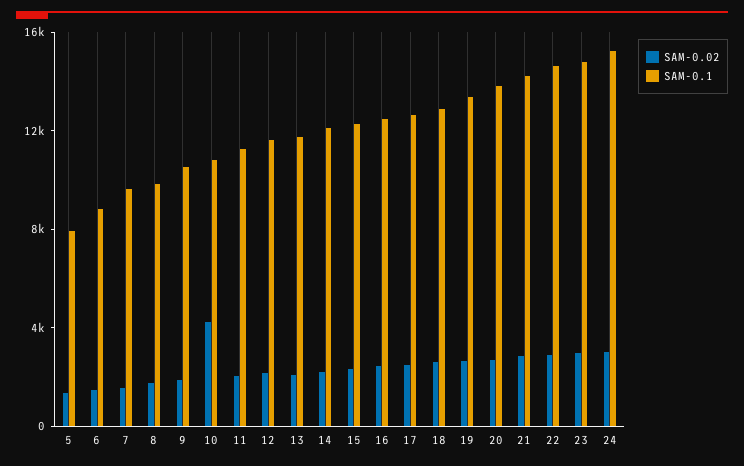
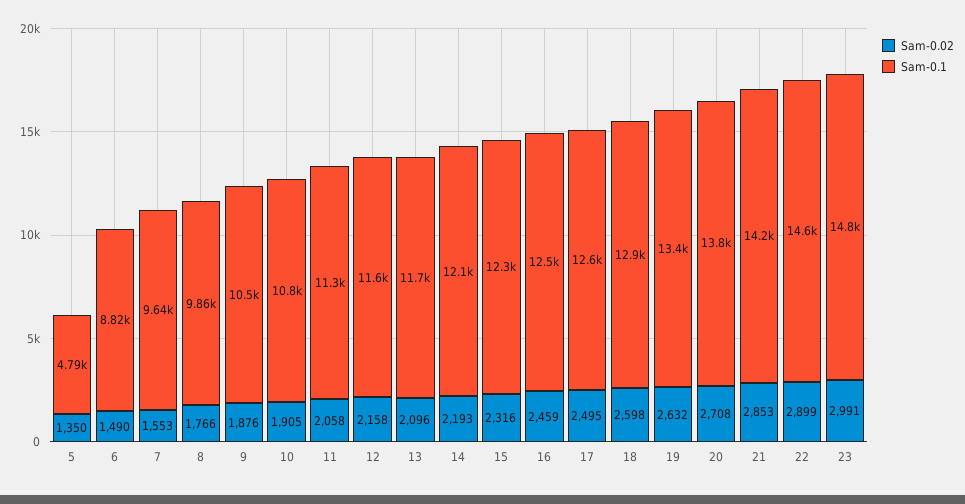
SAM-0.1, 5: 8000 -> 4790
SAM-0.02, 10: 4000 -> 1905
SAM-0.02, 24: 3000 -> none
SAM-0.1, 24: 15000 -> none

